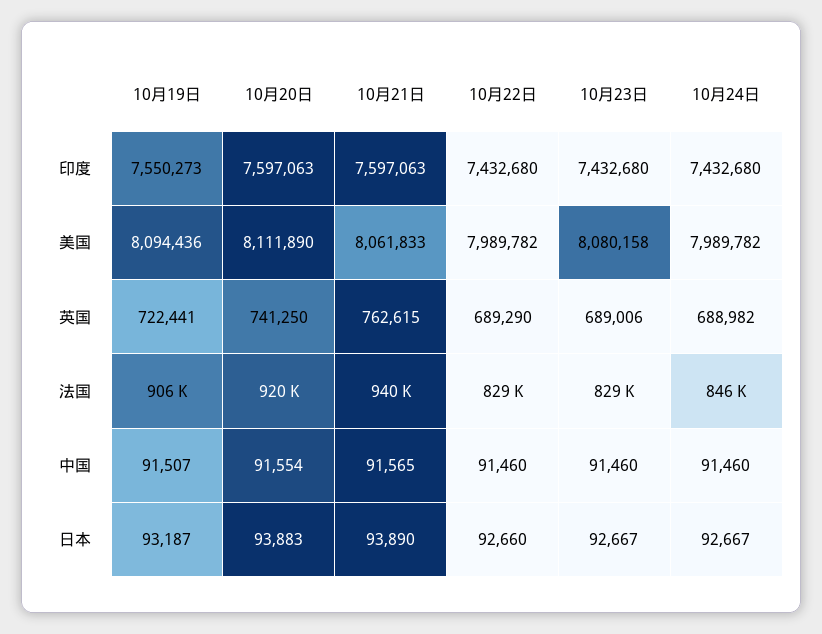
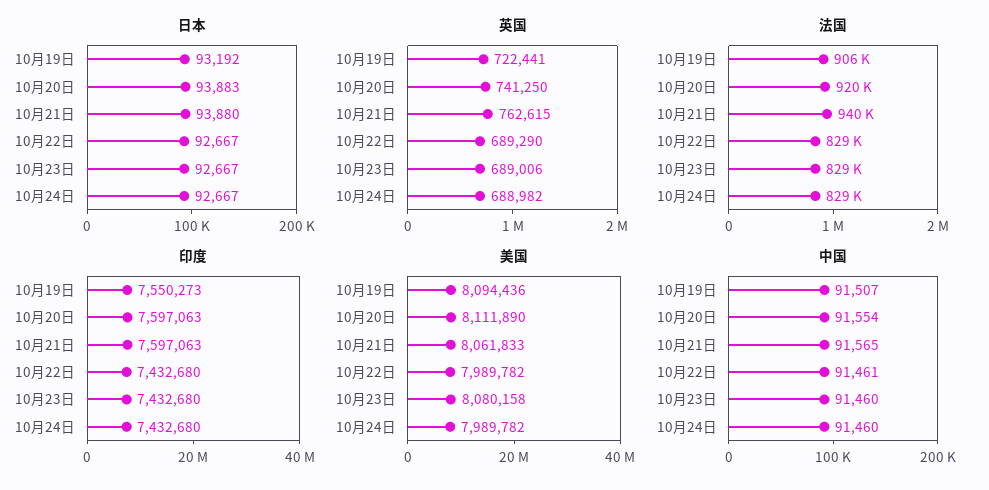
法国, 10月24日: 846000 -> 829000
中国, 10月22日: 91460 -> 91461
日本, 10月19日: 93187 -> 93192
日本, 10月21日: 93890 -> 93880
日本, 10月22日: 92660 -> 92667

